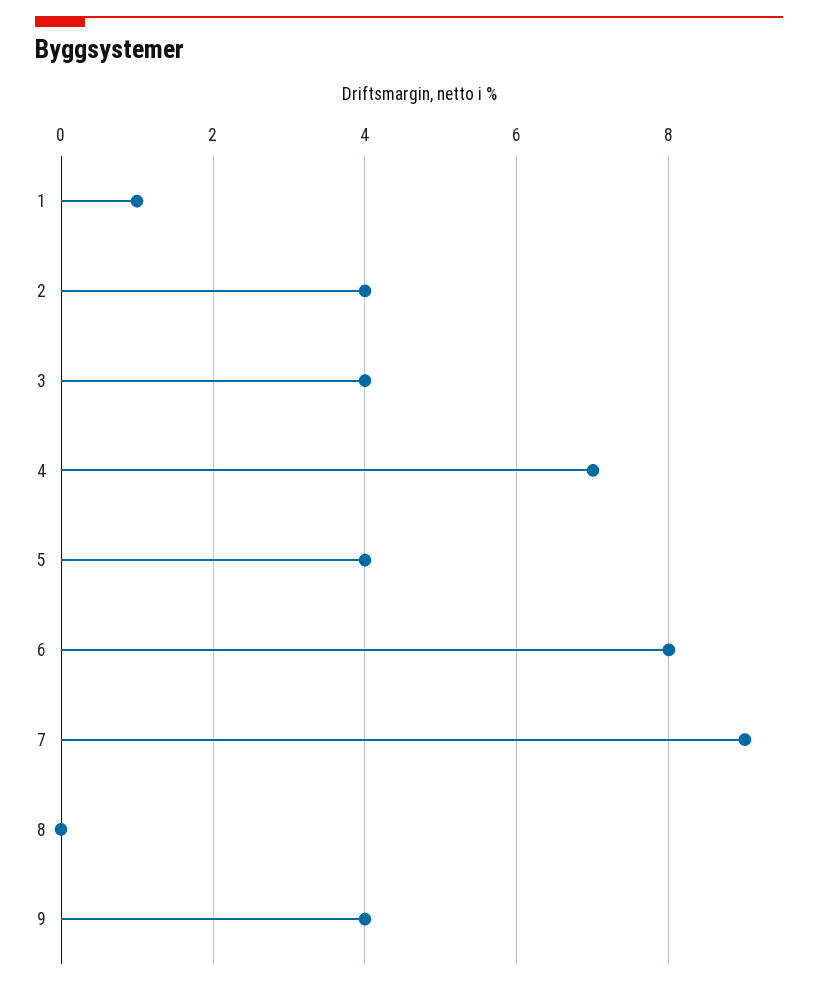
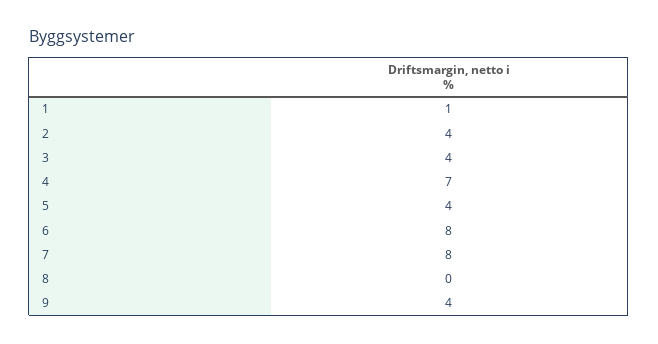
7: 9 -> 8

